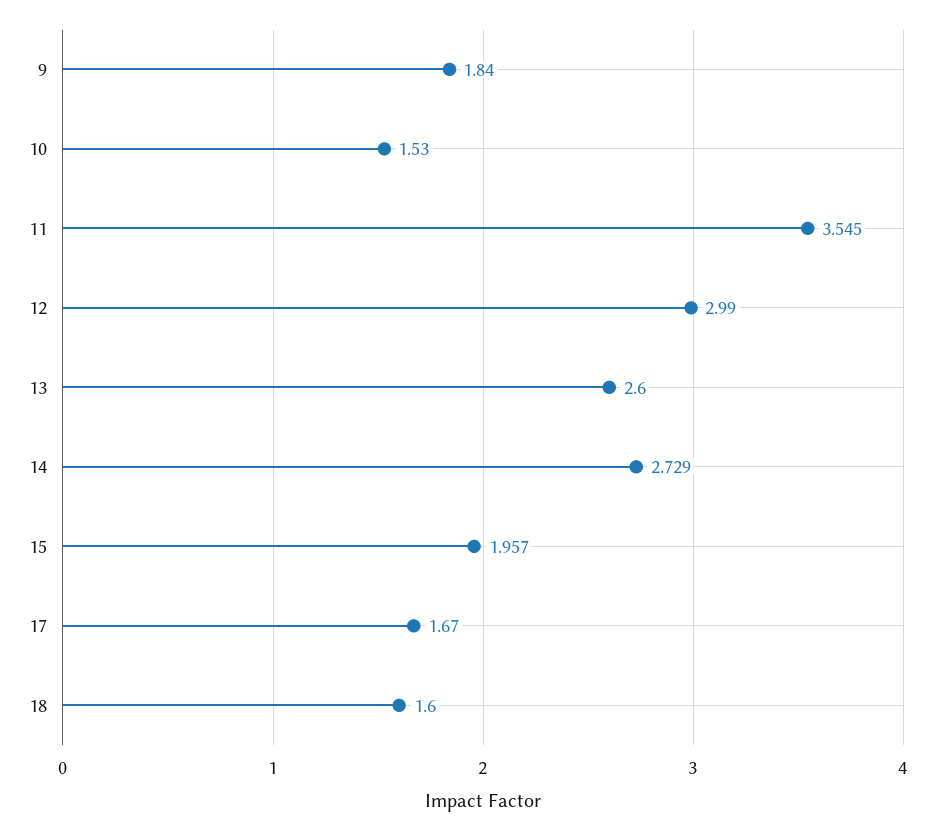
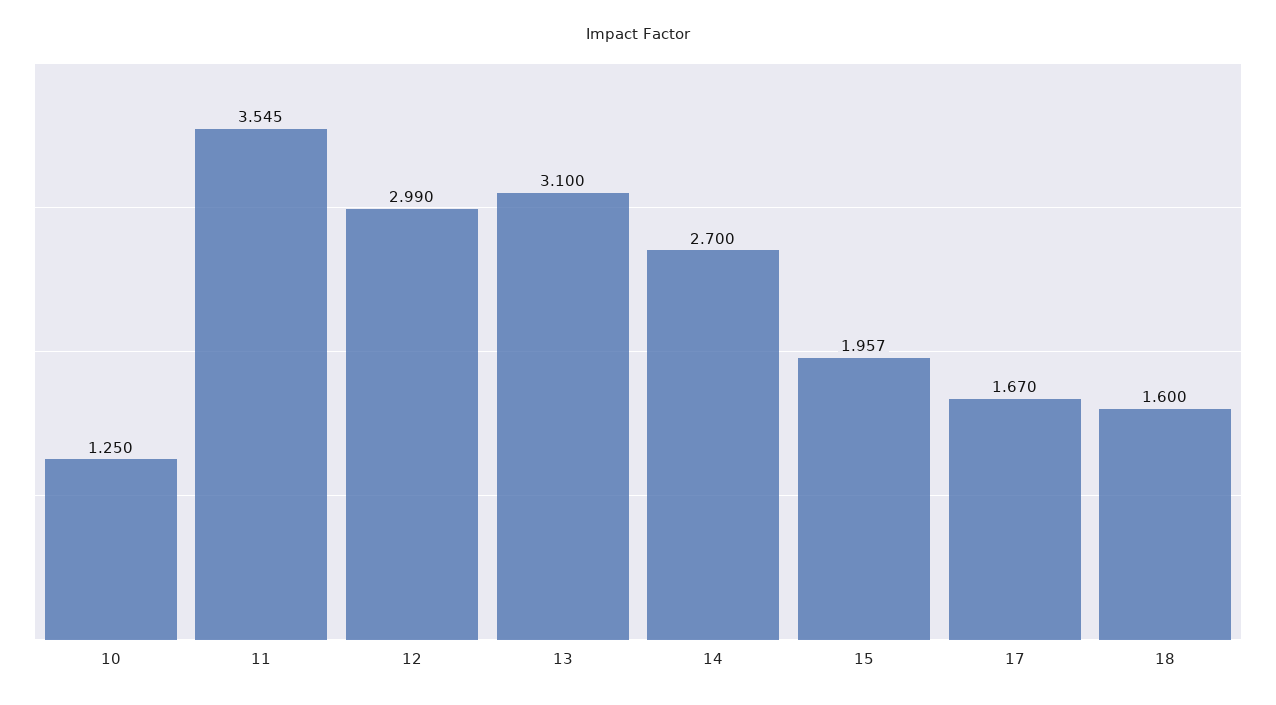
9: 1.84 -> none
10: 1.53 -> 1.25
13: 2.6 -> 3.1
14: 2.729 -> 2.7

